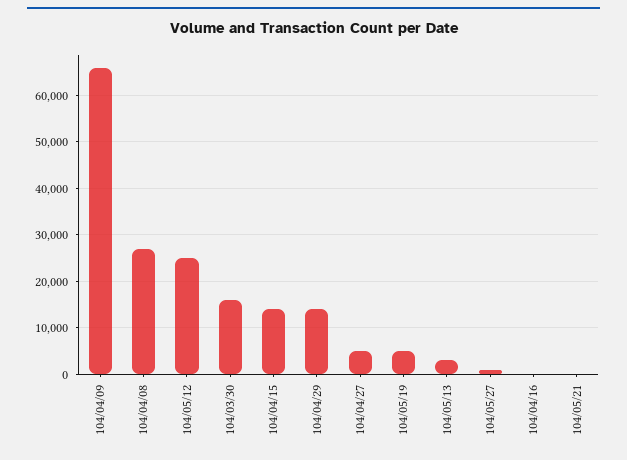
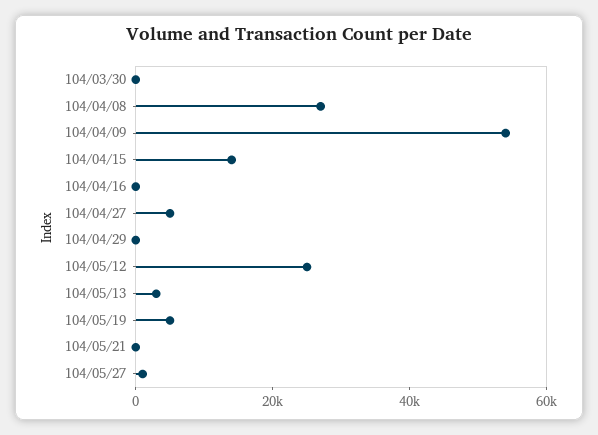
104/04/09: 66000 -> 55000
104/03/30: 16000 -> 0
104/04/29: 14000 -> 0

